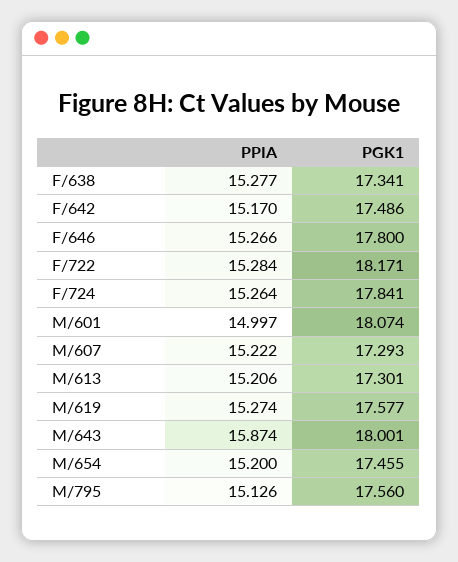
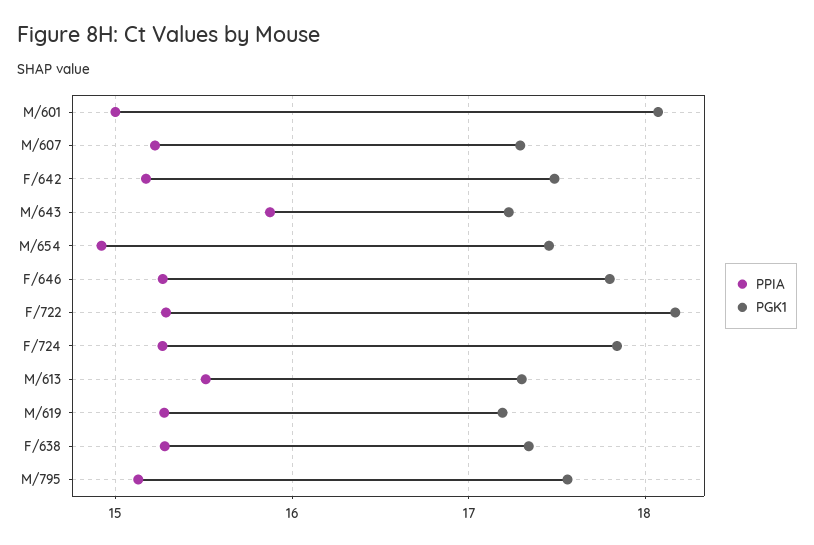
PPIA, M/613: 15.206 -> 15.5
PGK1, M/619: 17.577 -> 17.2
PGK1, M/643: 18.001 -> 17.2
PPIA, M/654: 15.2 -> 14.9

